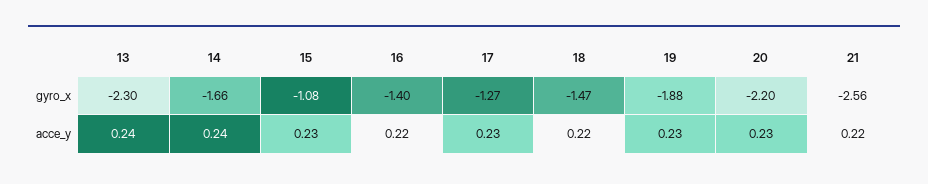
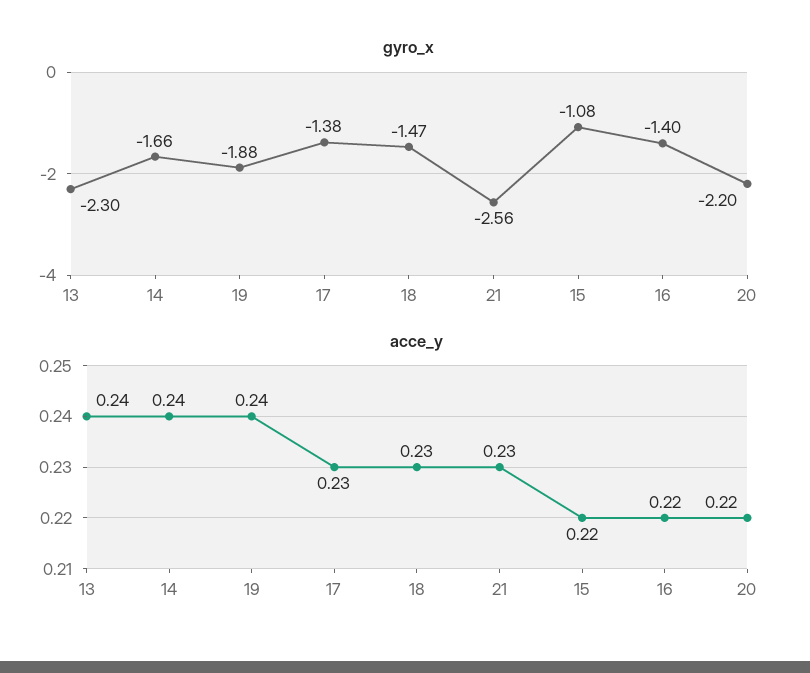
gyro_x, 17: -1.27 -> -1.38
acce_y, 15: 0.23 -> 0.22
acce_y, 18: 0.22 -> 0.23
acce_y, 19: 0.23 -> 0.24
acce_y, 20: 0.23 -> 0.22
acce_y, 21: 0.22 -> 0.23

